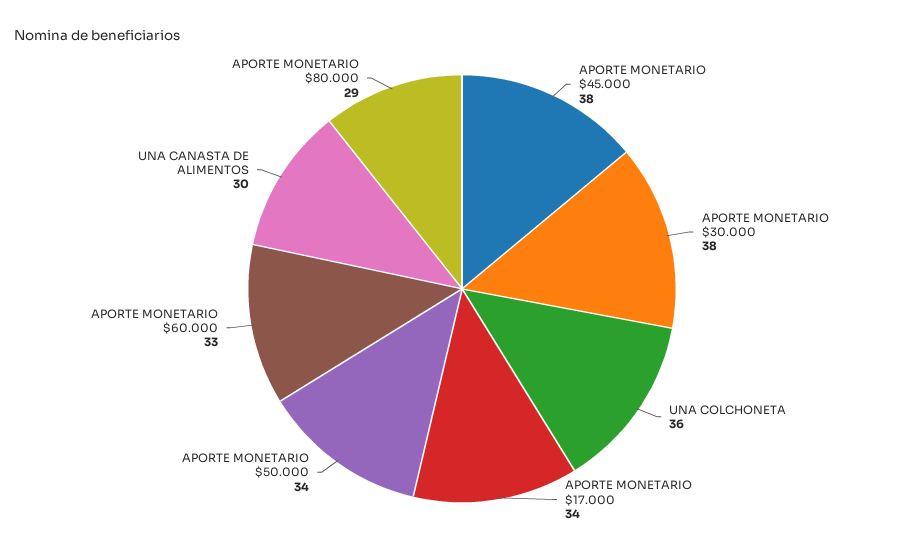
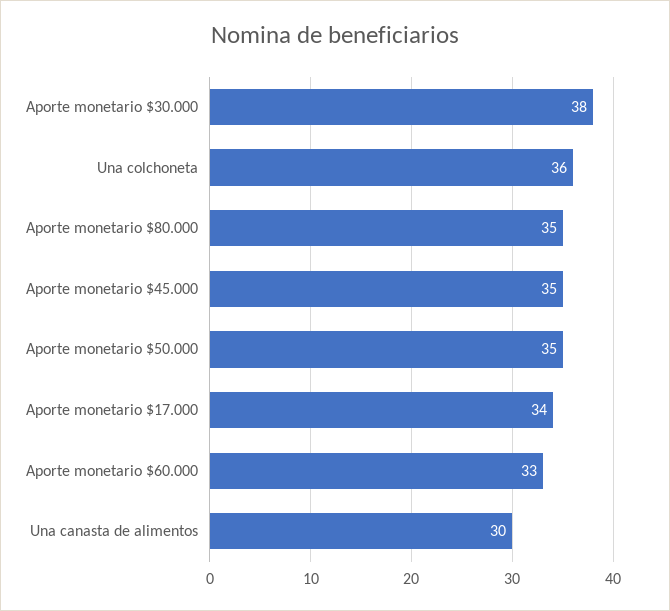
APORTE MONETARIO $45.000: 38 -> 35
APORTE MONETARIO $50.000: 34 -> 35
APORTE MONETARIO $80.000: 29 -> 35

